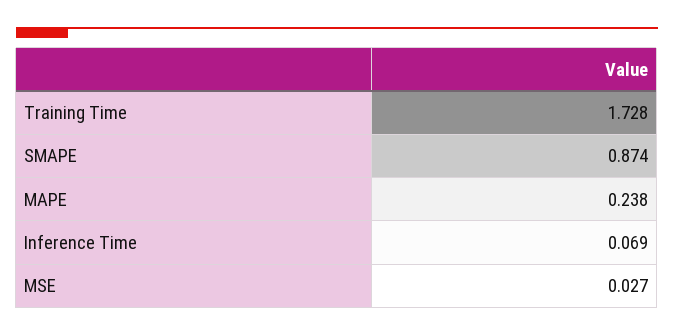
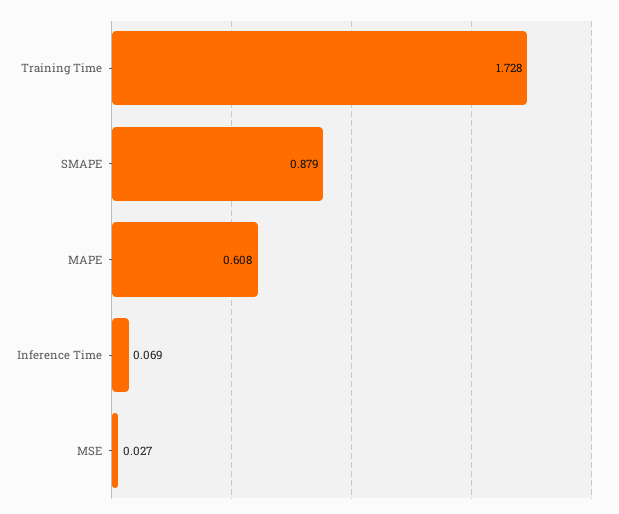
SMAPE: 0.874 -> 0.879
MAPE: 0.238 -> 0.608

